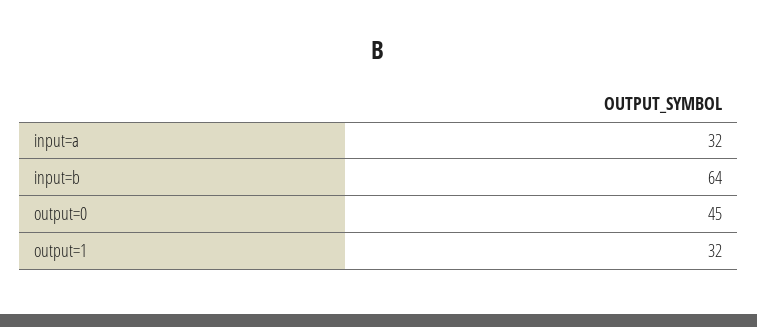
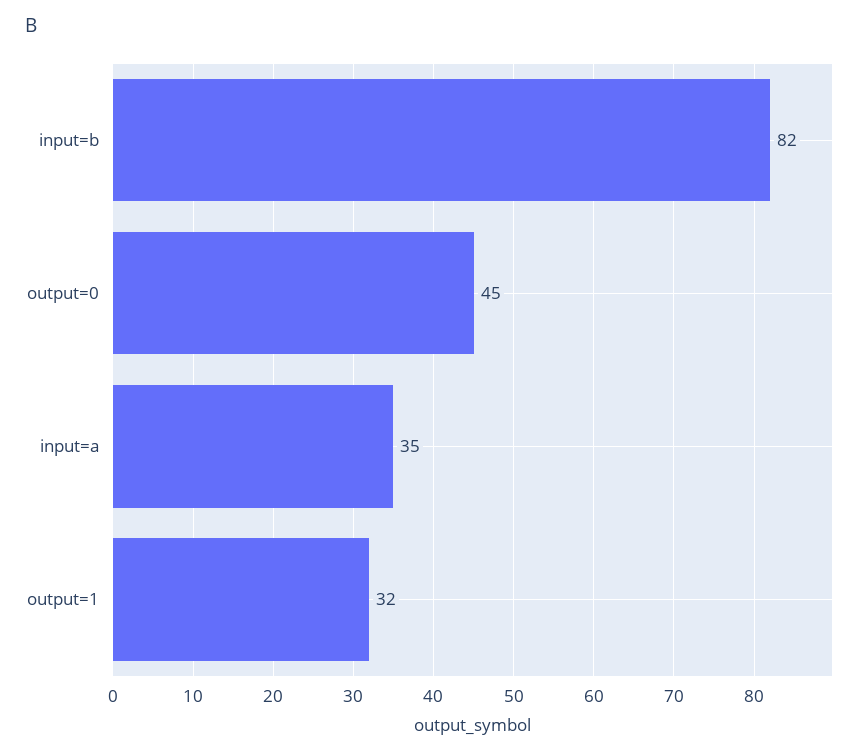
input=a: 32 -> 35
input=b: 64 -> 82

